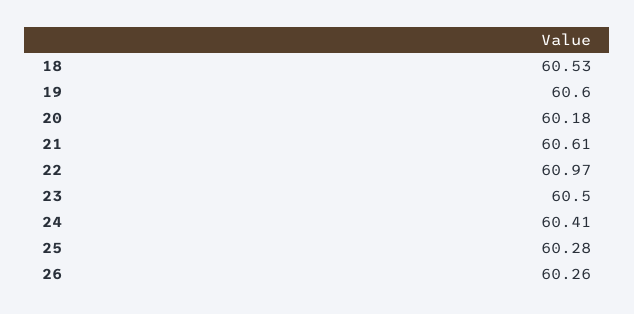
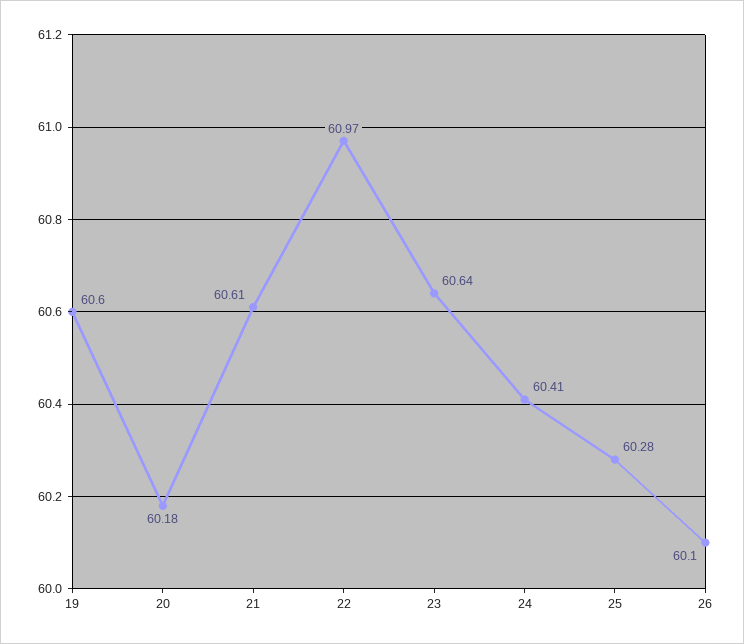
18: 60.53 -> none
23: 60.5 -> 60.64
26: 60.26 -> 60.1

